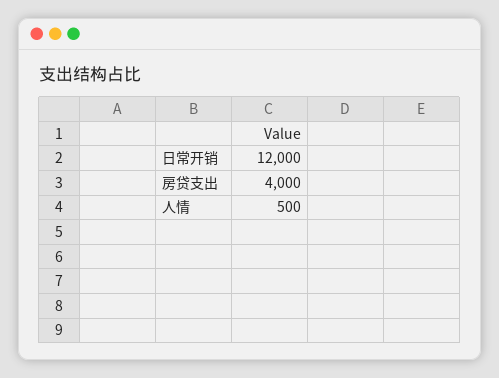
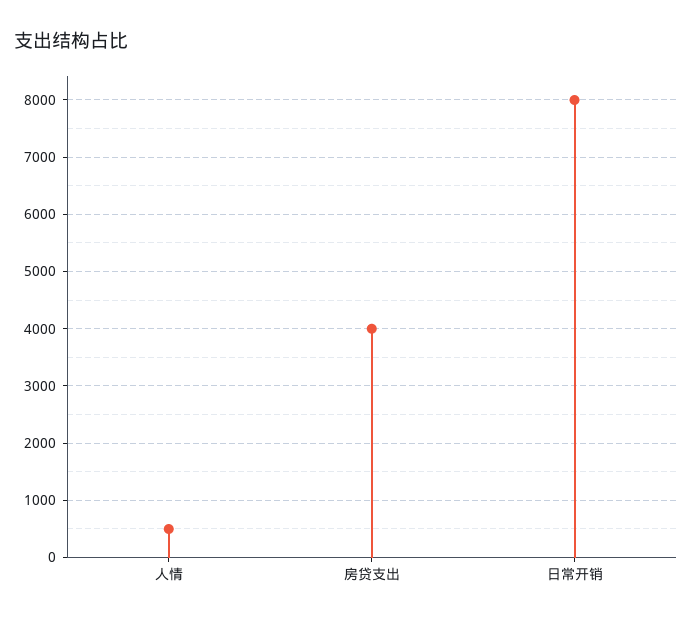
日常开销: 12000 -> 8000

